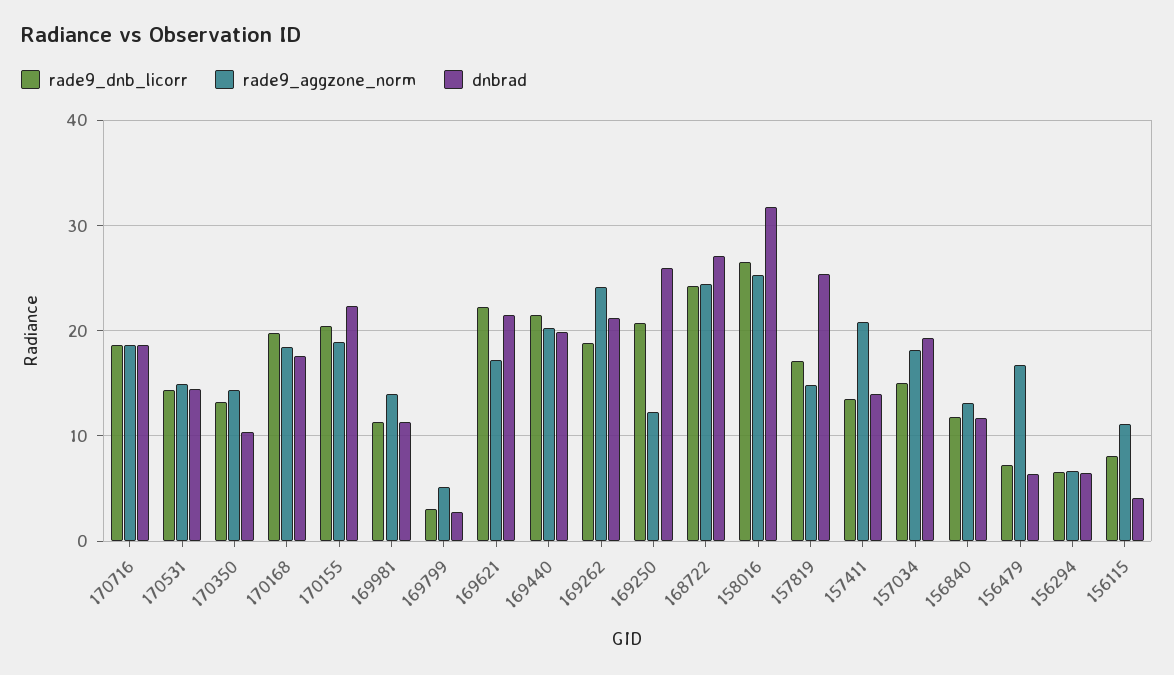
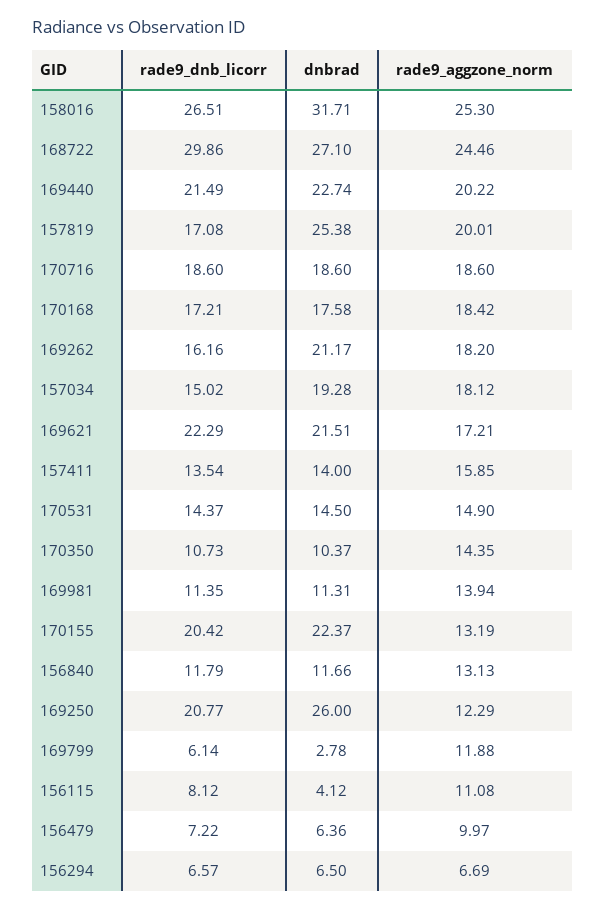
rade9_dnb_licorr, 170350: 13 -> 10.73
rade9_dnb_licorr, 170168: 20 -> 17.21
rade9_aggzone_norm, 170155: 19 -> 13.19
rade9_dnb_licorr, 169799: 3 -> 6.14
rade9_aggzone_norm, 169799: 5 -> 11.88
dnbrad, 169440: 20 -> 22.74
rade9_dnb_licorr, 169262: 19 -> 16.16
rade9_aggzone_norm, 169262: 24 -> 18.2
rade9_dnb_licorr, 168722: 24 -> 29.86
rade9_aggzone_norm, 157819: 15 -> 20.01
rade9_aggzone_norm, 157411: 21 -> 15.85
rade9_aggzone_norm, 156479: 17 -> 9.97

